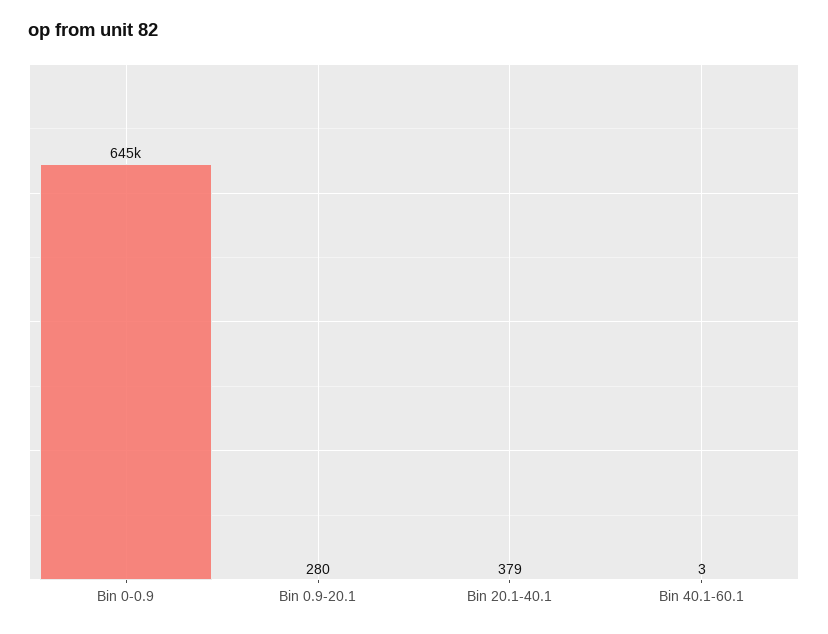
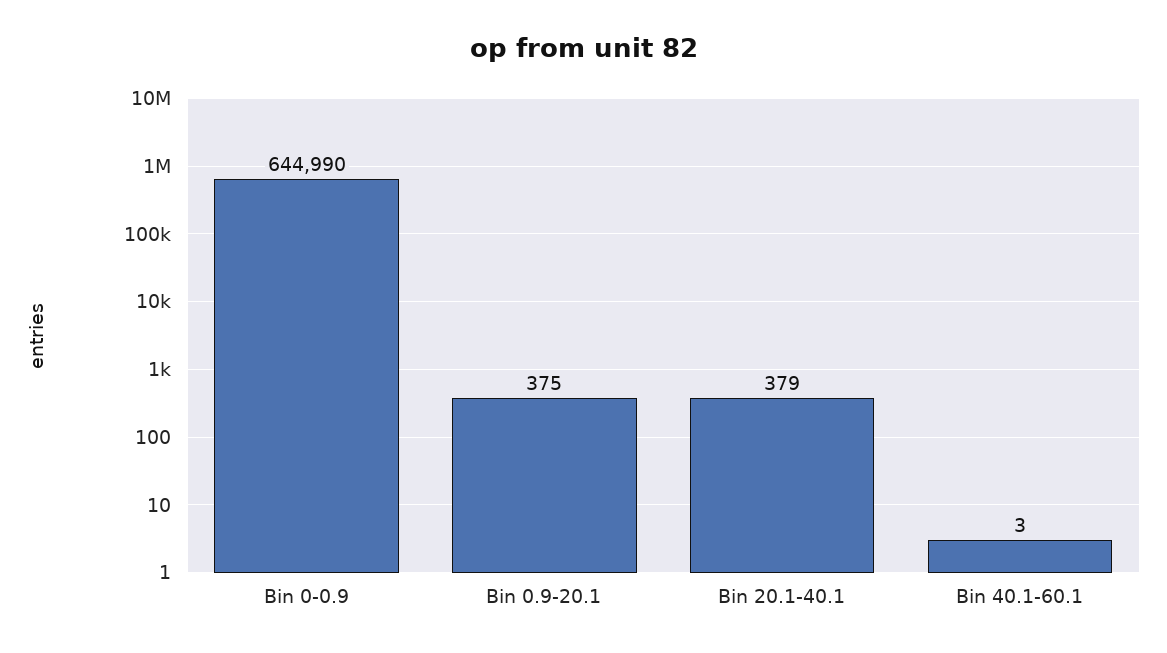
Bin 0.9-20.1: 280 -> 375

